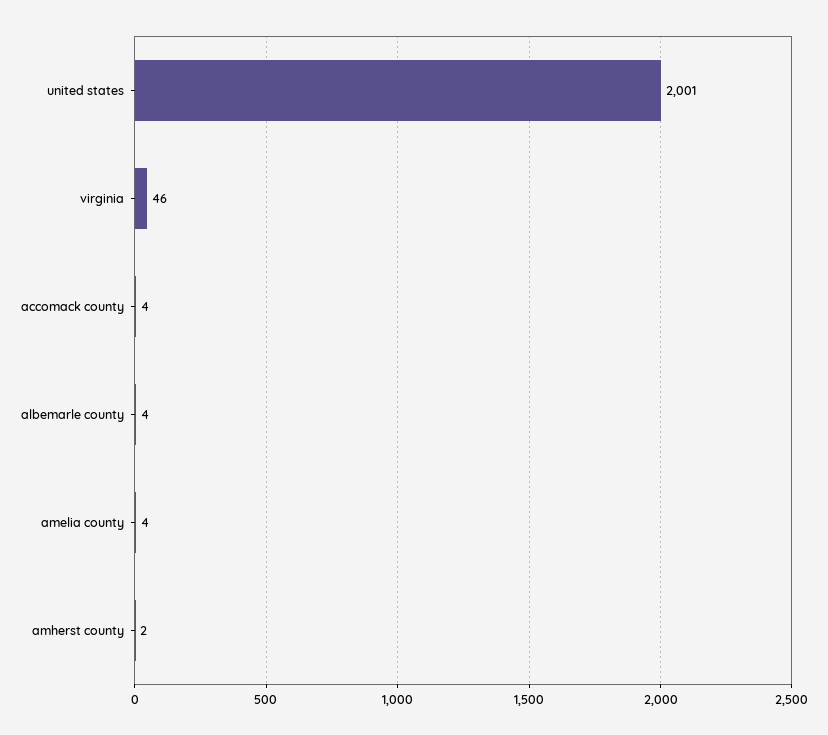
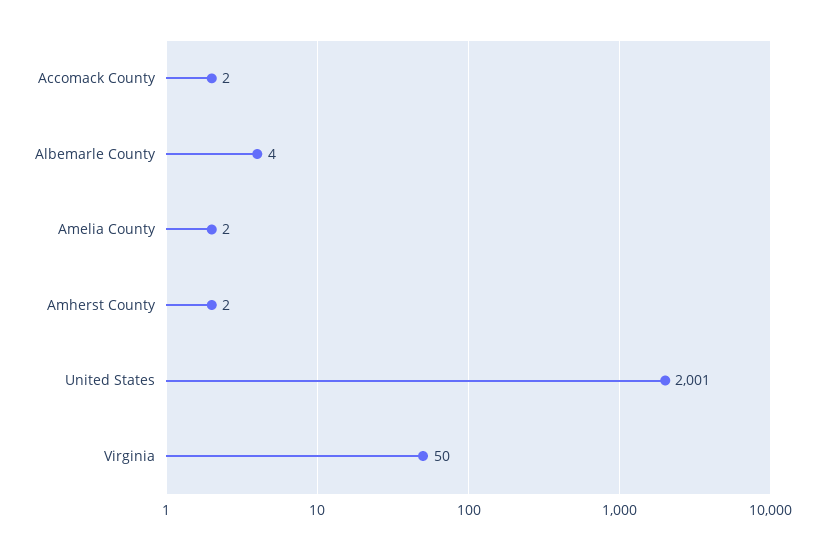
virginia: 46 -> 50
accomack county: 4 -> 2
amelia county: 4 -> 2

